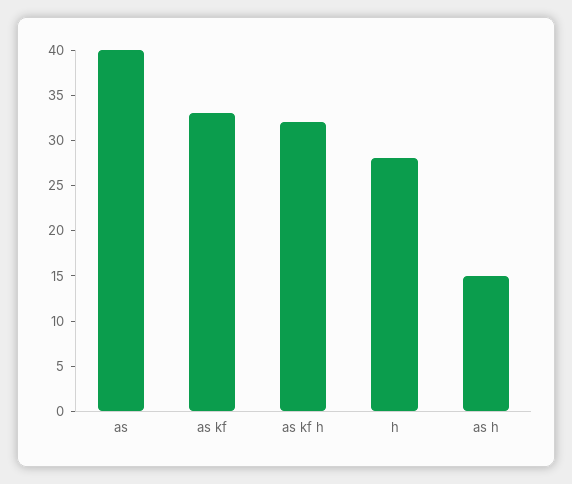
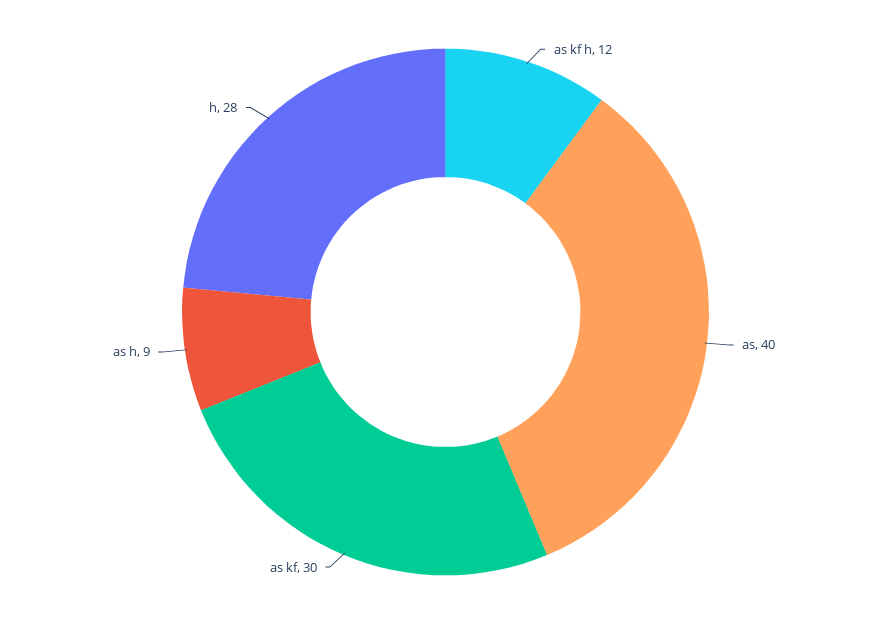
as kf: 33 -> 30
as kf h: 32 -> 12
as h: 15 -> 9

